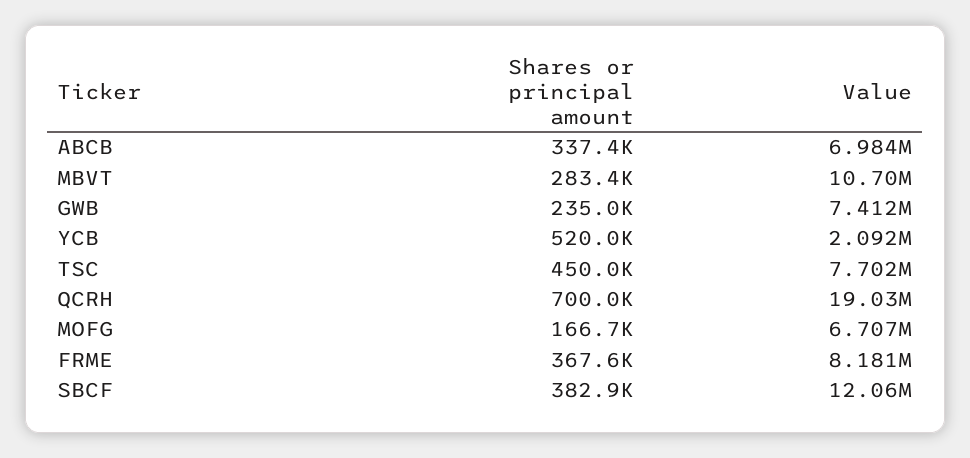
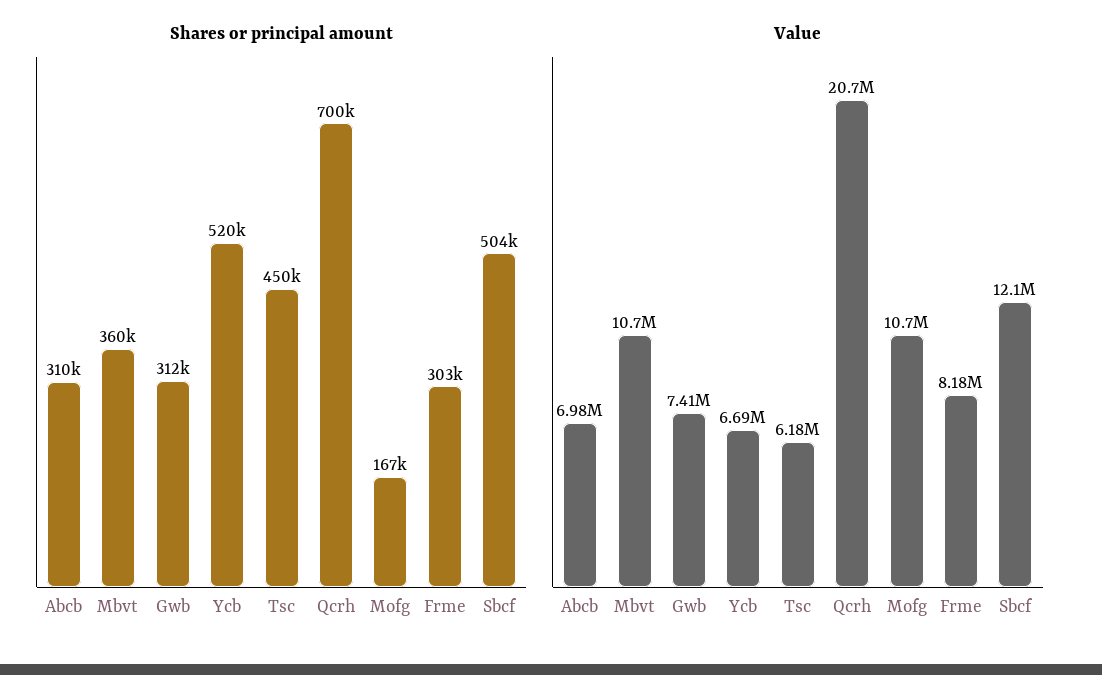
Shares or principal amount, ABCB: 337400 -> 310000
Shares or principal amount, MBVT: 283400 -> 360000
Shares or principal amount, GWB: 235000 -> 312000
Value, YCB: 2092000 -> 6690000
Value, TSC: 7702000 -> 6180000
Value, QCRH: 19030000 -> 20700000
Value, MOFG: 6707000 -> 10700000
Shares or principal amount, FRME: 367600 -> 303000
Shares or principal amount, SBCF: 382900 -> 504000

